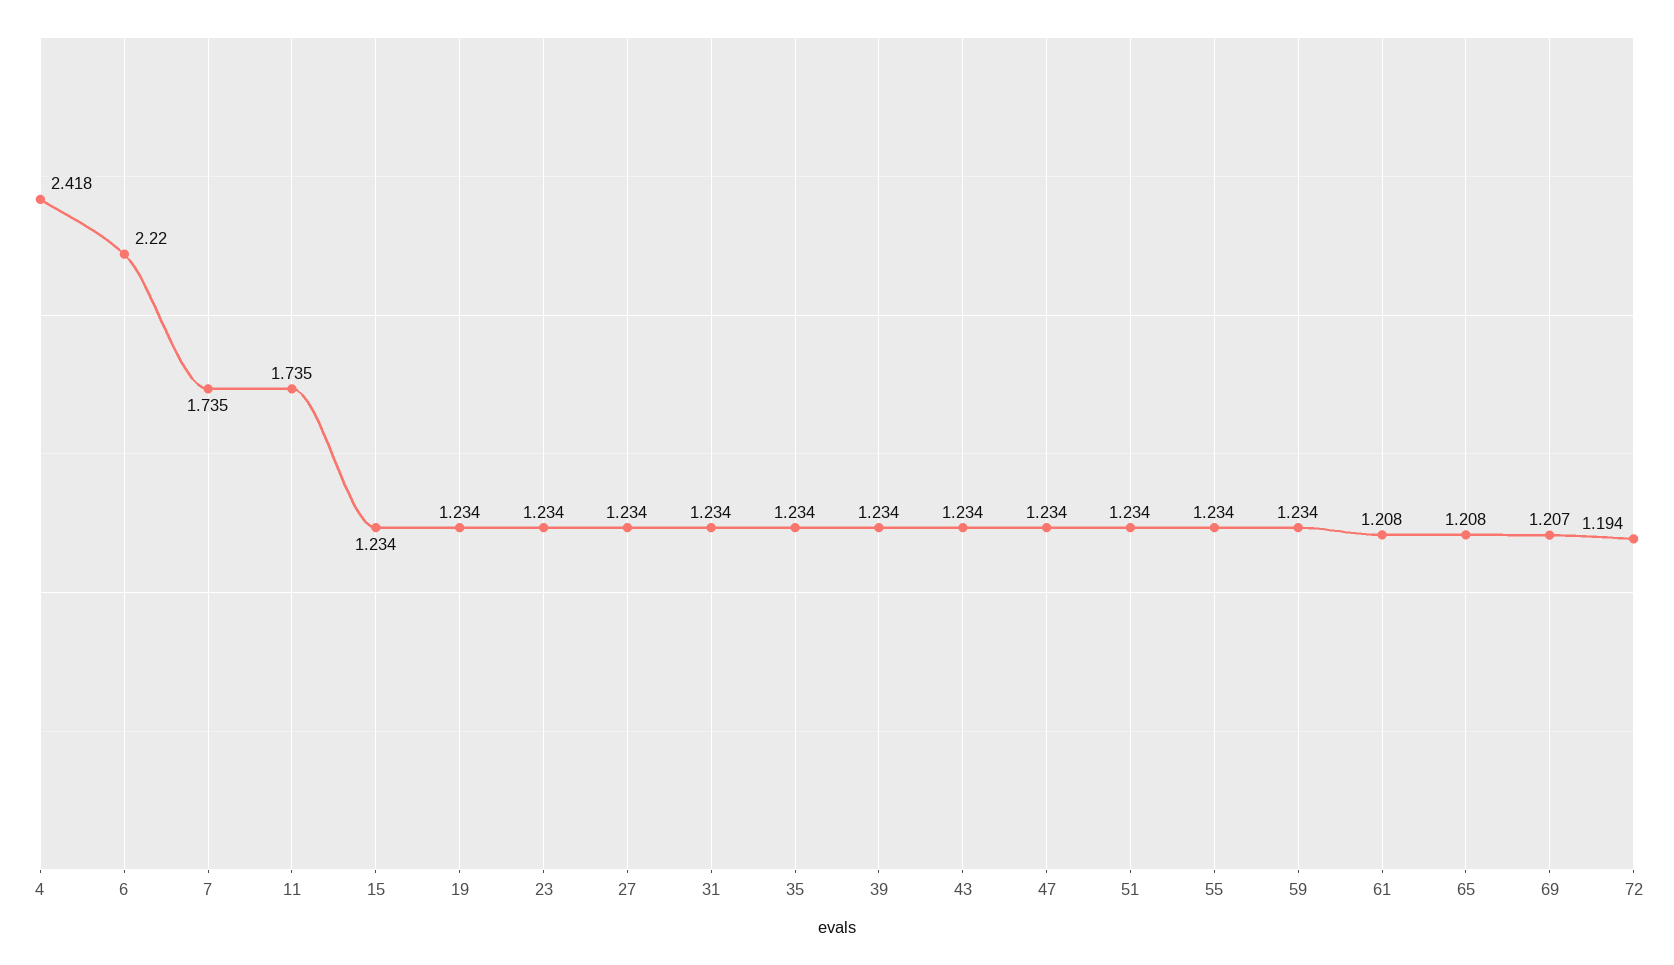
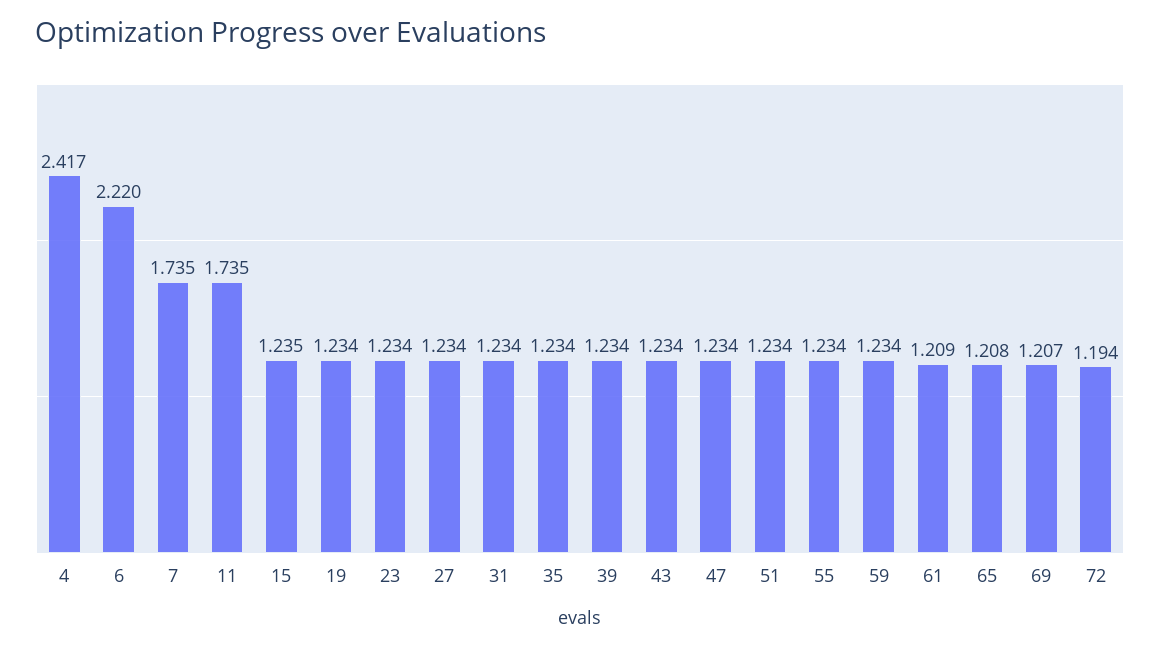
4: 2.418 -> 2.417
15: 1.234 -> 1.235
61: 1.208 -> 1.209

